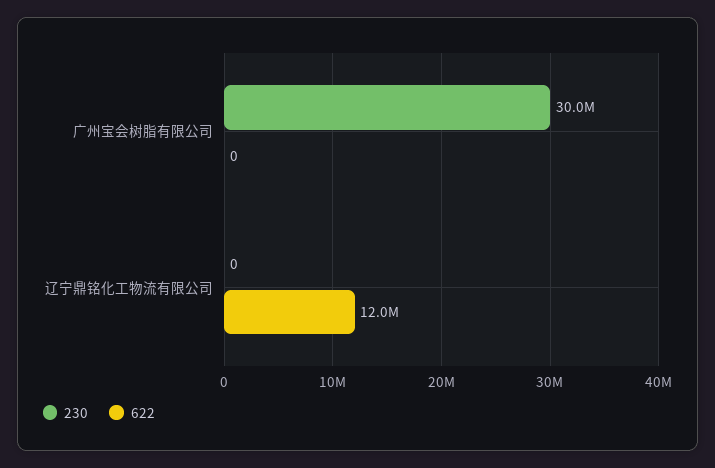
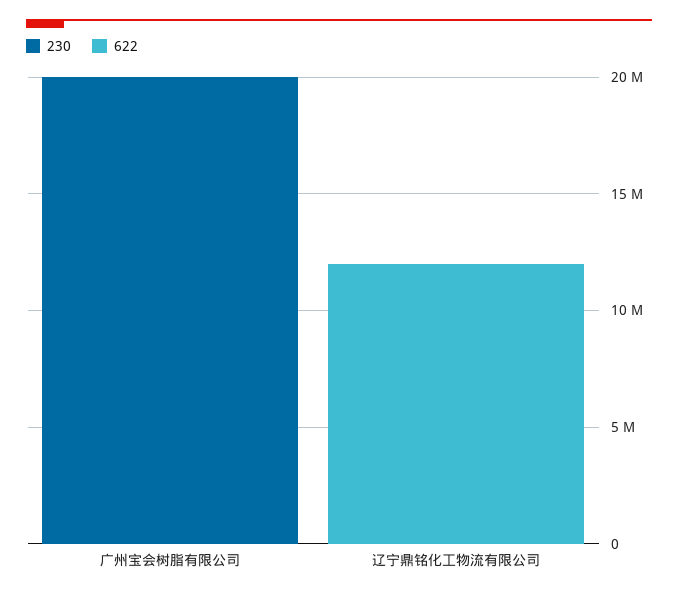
230, 广州宝会树脂有限公司: 30000000 -> 20000000

